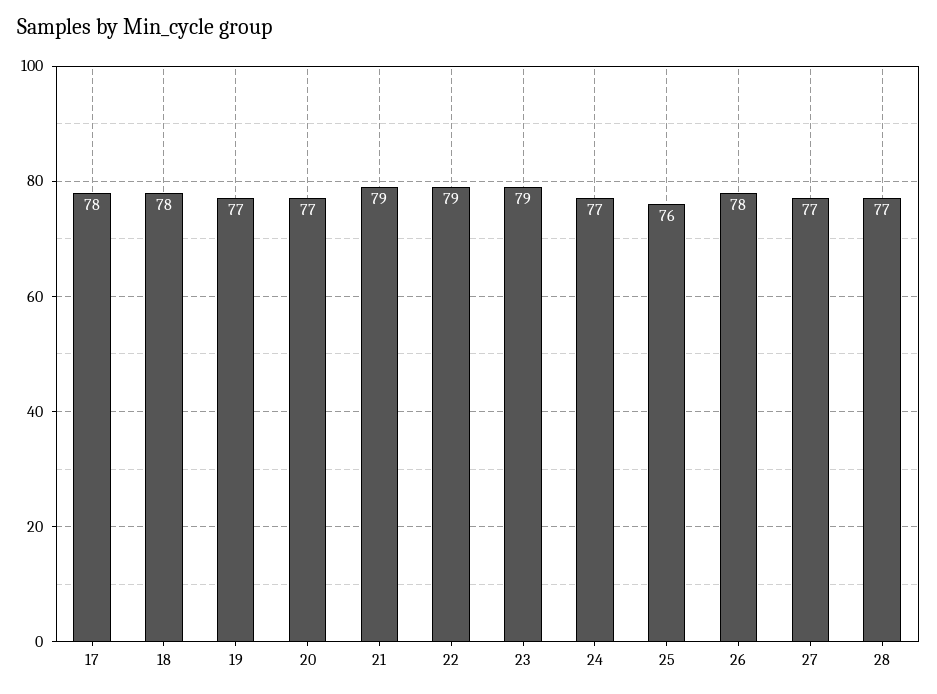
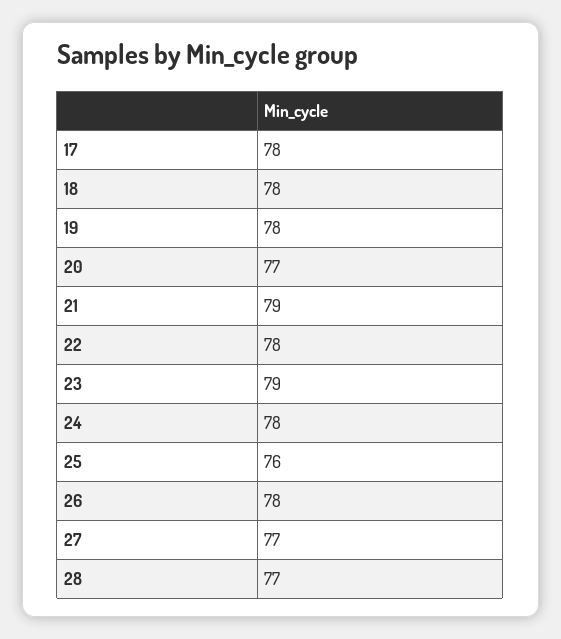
19: 77 -> 78
22: 79 -> 78
24: 77 -> 78

